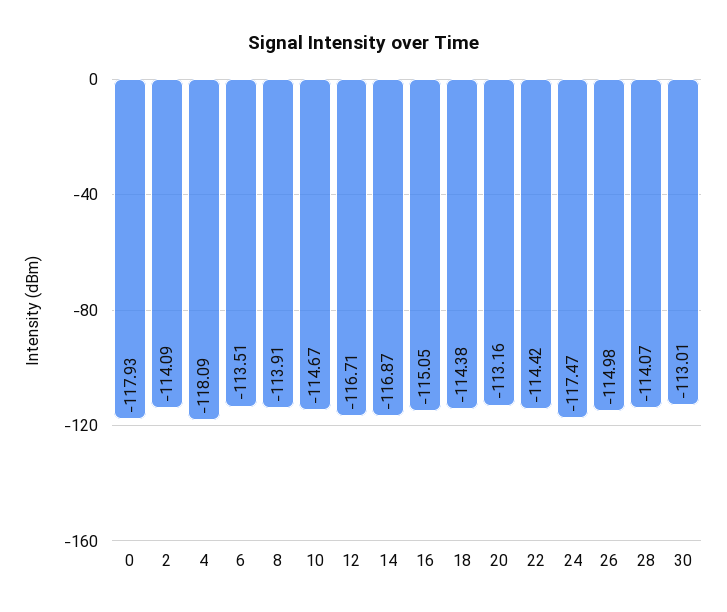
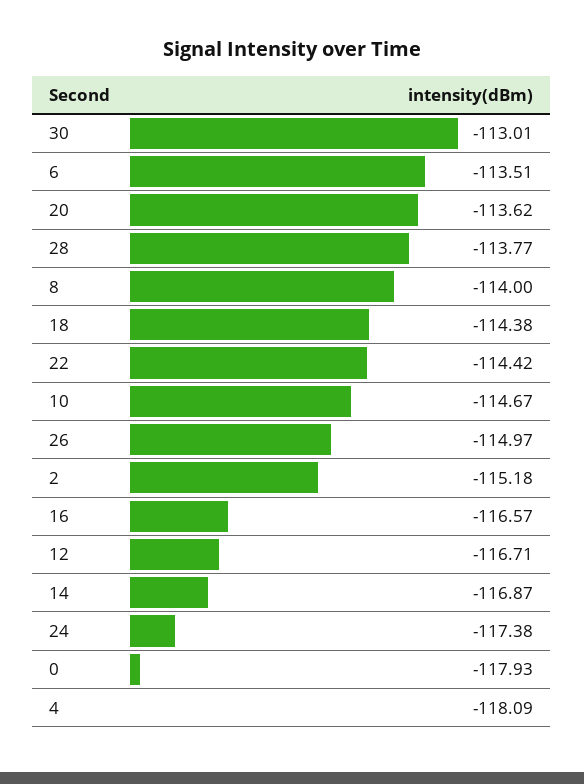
2: -114.09 -> -115.18
8: -113.91 -> -114
16: -115.05 -> -116.57
20: -113.16 -> -113.62
24: -117.47 -> -117.38
26: -114.98 -> -114.97
28: -114.07 -> -113.77

